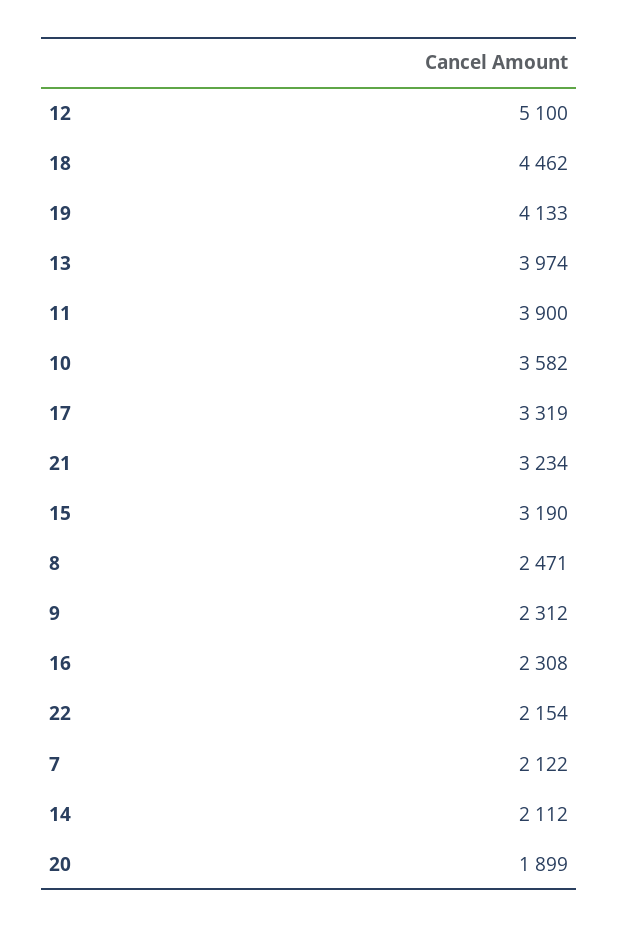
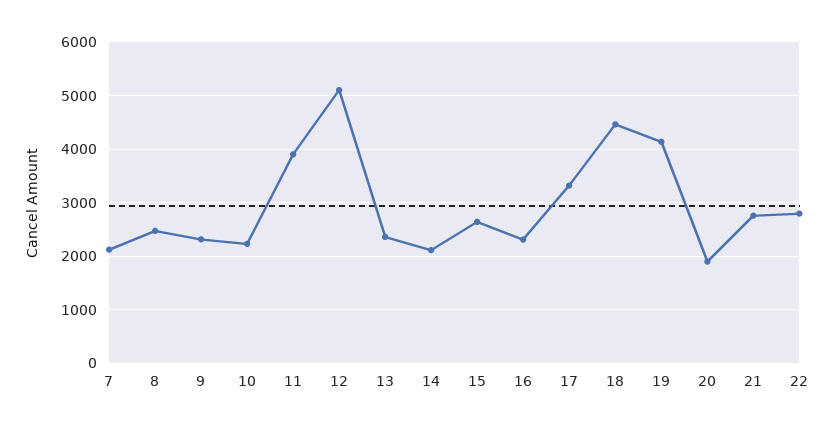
13: 3974 -> 2400
10: 3582 -> 2200
21: 3234 -> 2800
15: 3190 -> 2600
22: 2154 -> 2800

